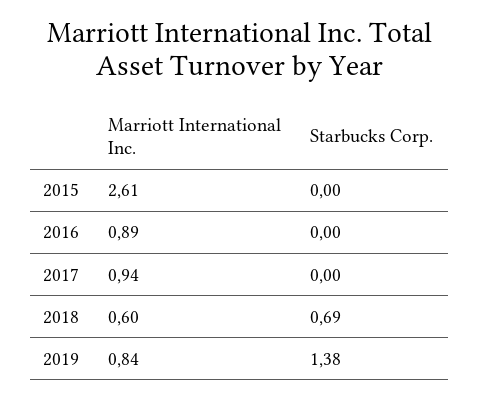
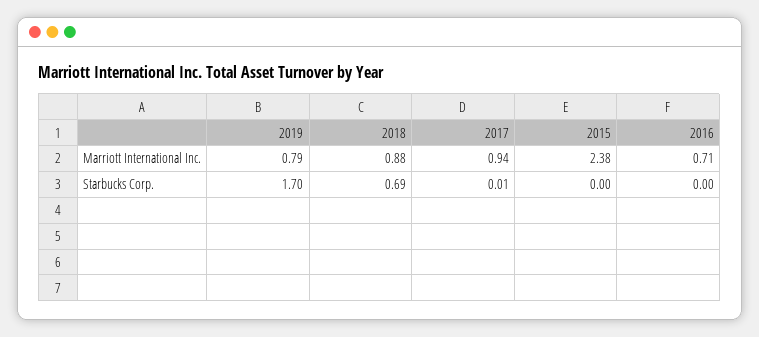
Marriott International Inc., 2015: 2.61 -> 2.38
Marriott International Inc., 2016: 0.89 -> 0.71
Starbucks Corp., 2017: 0 -> 0.01
Marriott International Inc., 2018: 0.6 -> 0.88
Marriott International Inc., 2019: 0.84 -> 0.79
Starbucks Corp., 2019: 1.38 -> 1.7

